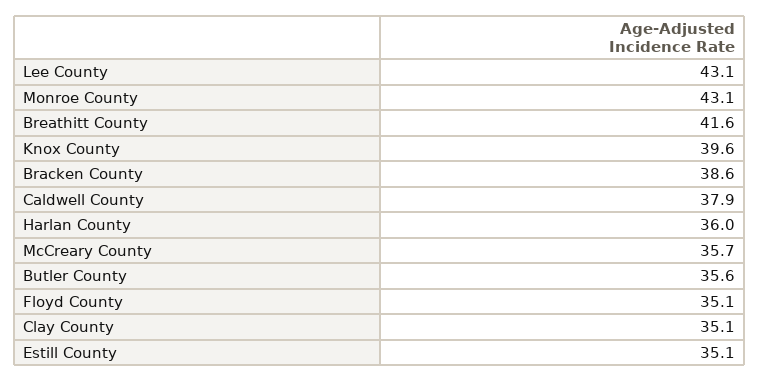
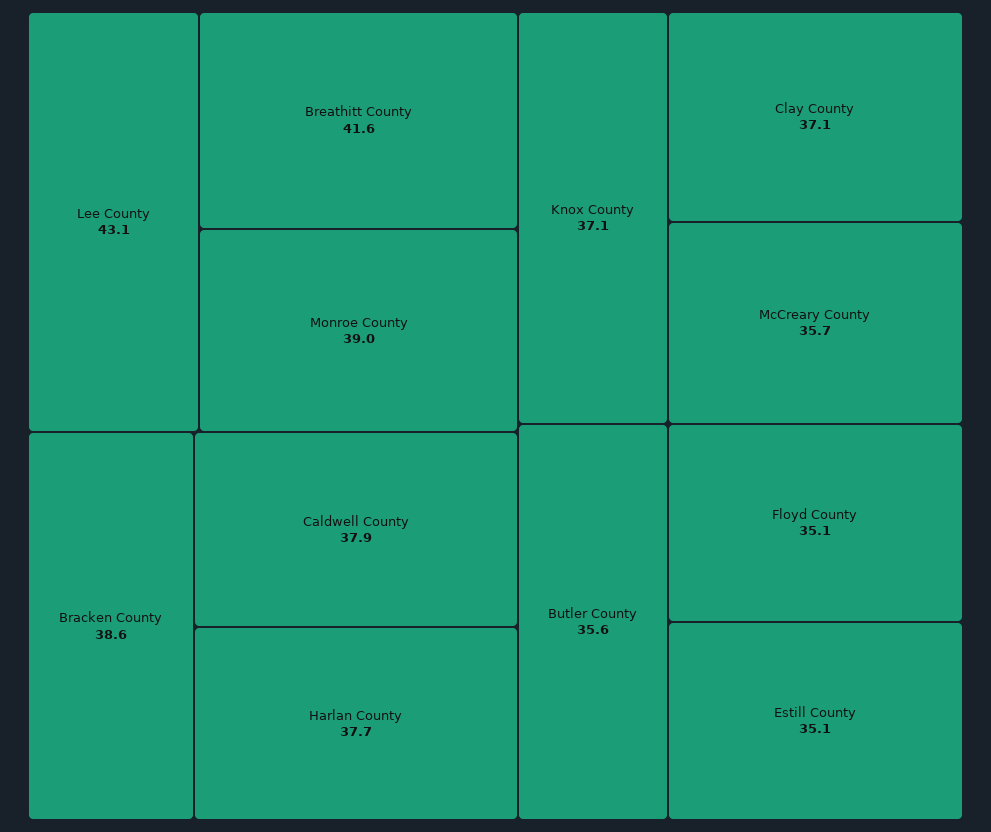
Monroe County: 43.1 -> 39
Knox County: 39.6 -> 37.1
Harlan County: 36 -> 37.7
Clay County: 35.1 -> 37.1

